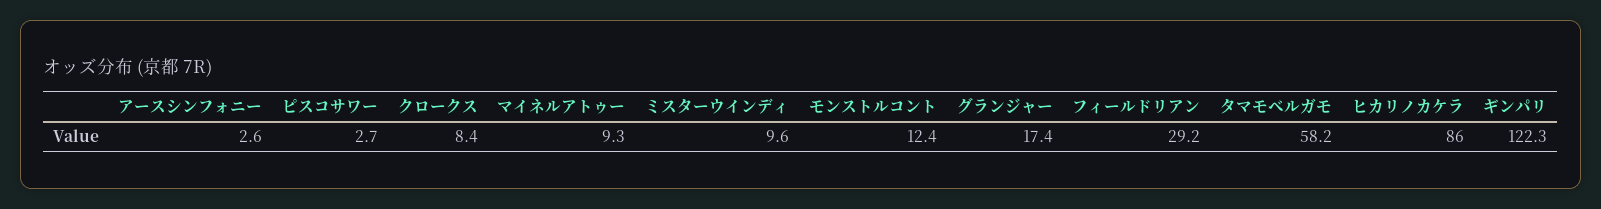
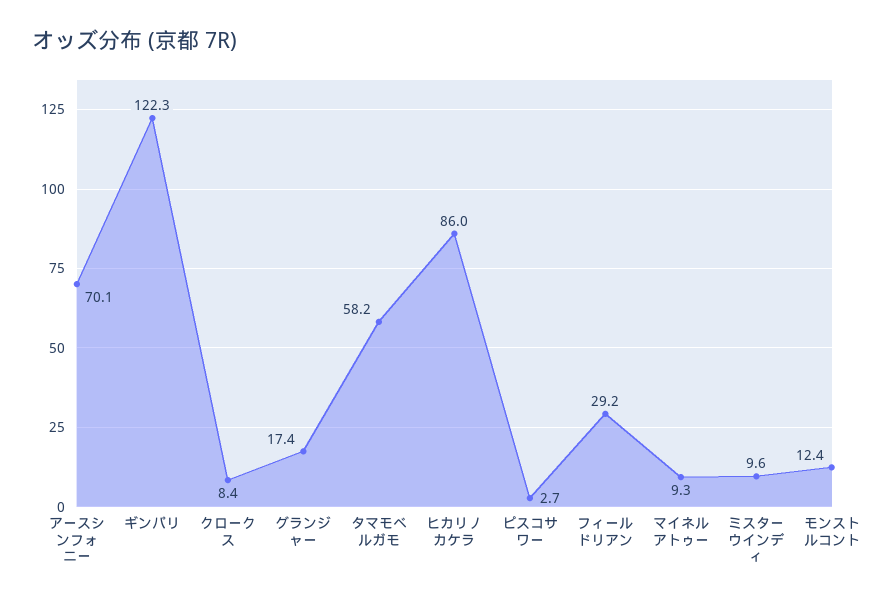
アースシンフォニー: 2.6 -> 70.1

